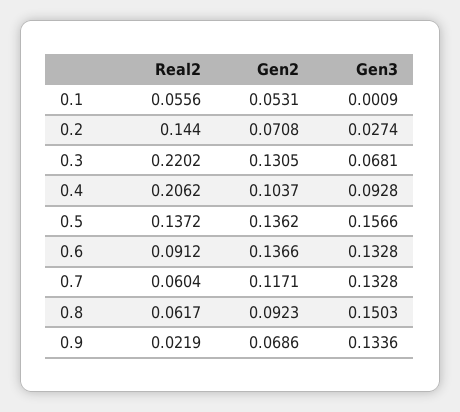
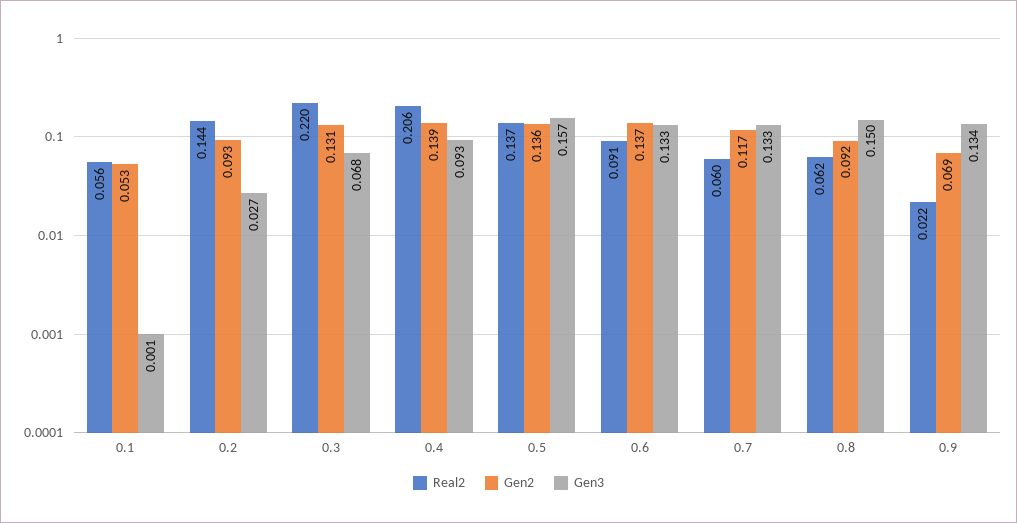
Gen2, 0.2: 0.0708 -> 0.093
Gen2, 0.4: 0.1037 -> 0.139

